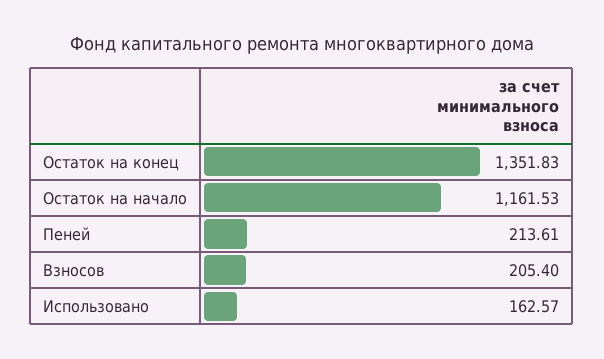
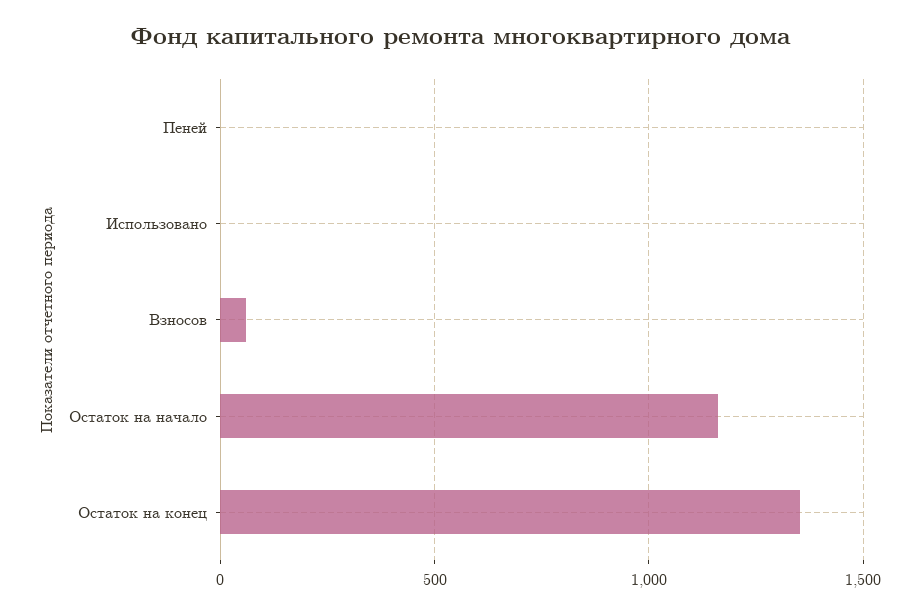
Пеней: 213.61 -> 0
Взносов: 205.4 -> 50
Использовано: 162.57 -> 0

